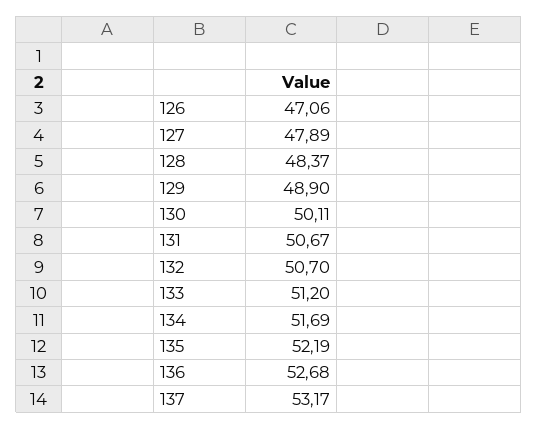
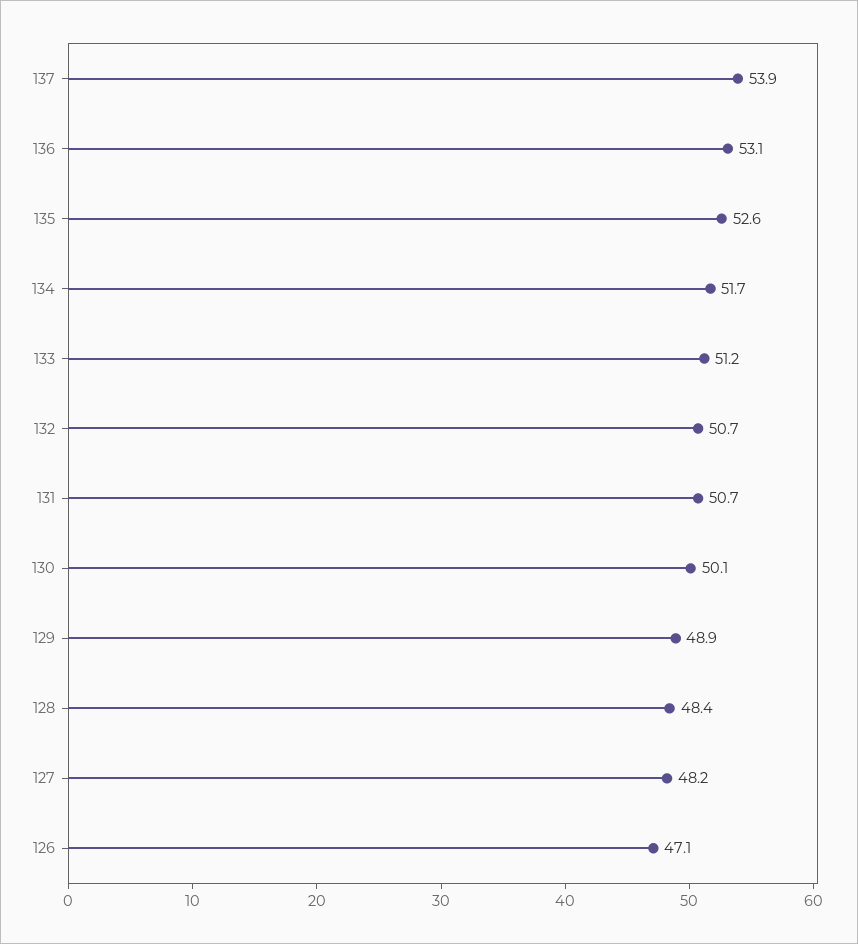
127: 47.89 -> 48.2
135: 52.19 -> 52.6
136: 52.68 -> 53.1
137: 53.17 -> 53.9

